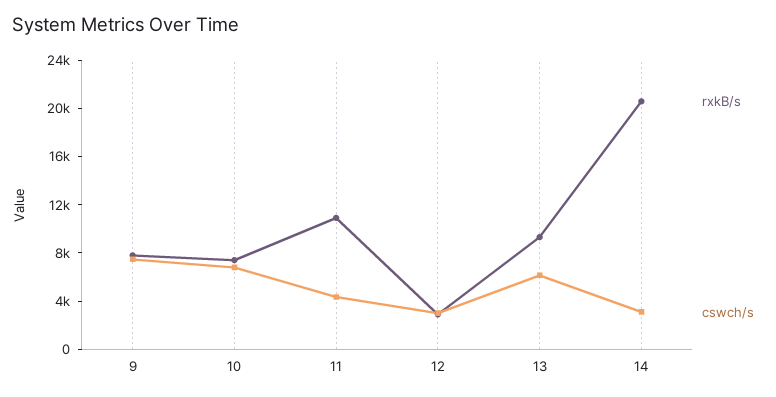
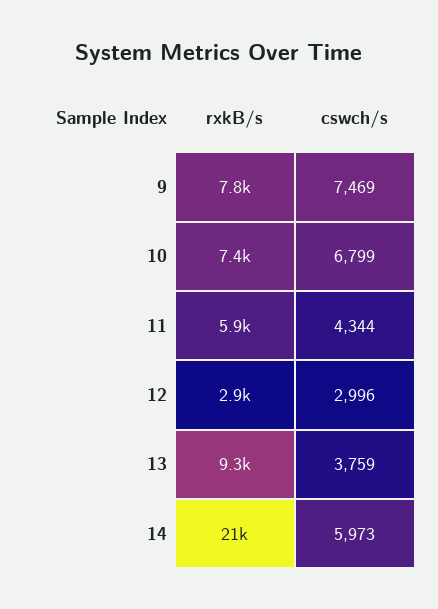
rxkB/s, 11: 11000 -> 5900
cswch/s, 13: 6000 -> 3759
cswch/s, 14: 3000 -> 5973

